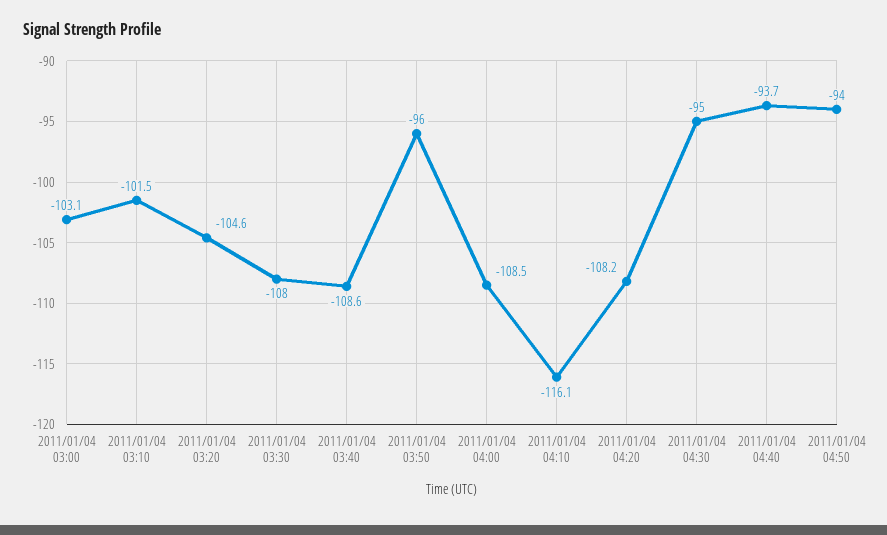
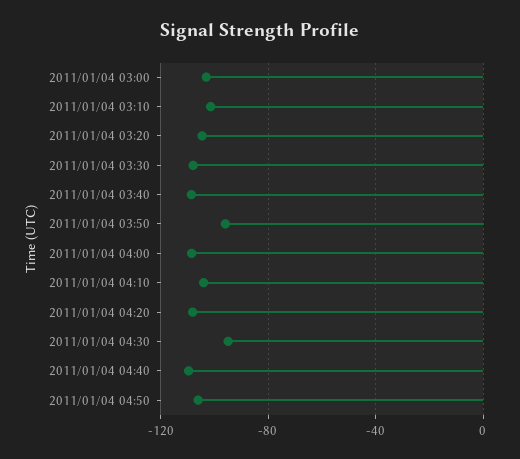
2011/01/04 04:10: -116.1 -> -105
2011/01/04 04:40: -93.7 -> -110
2011/01/04 04:50: -94 -> -105

